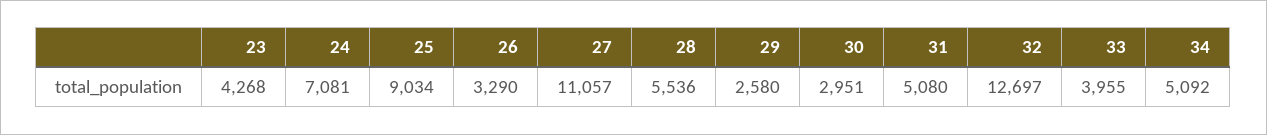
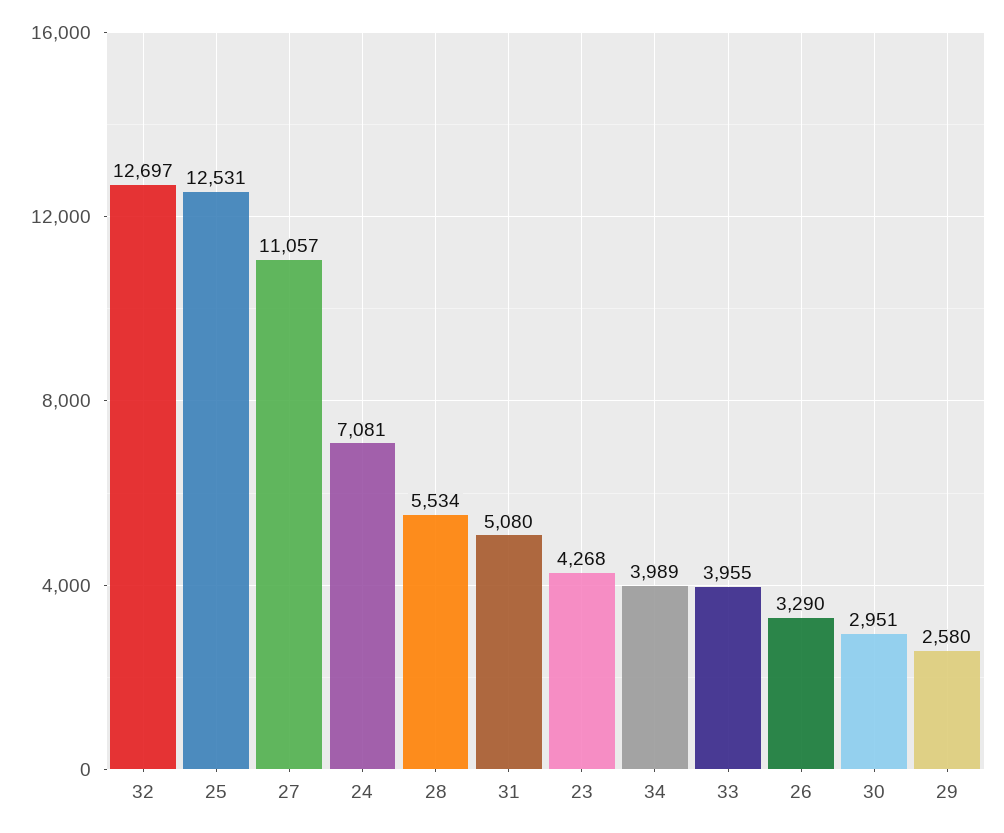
25: 9034 -> 12531
28: 5536 -> 5534
34: 5092 -> 3989

